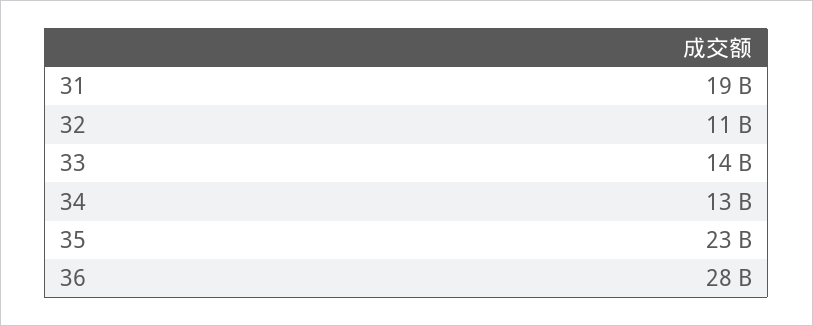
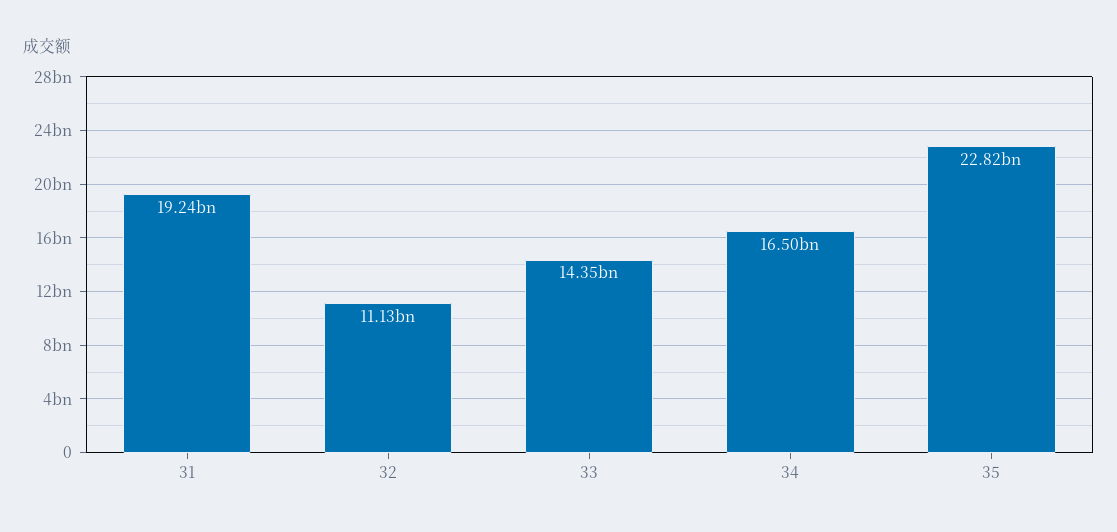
34: 13000000000 -> 16500000000
36: 28000000000 -> none

